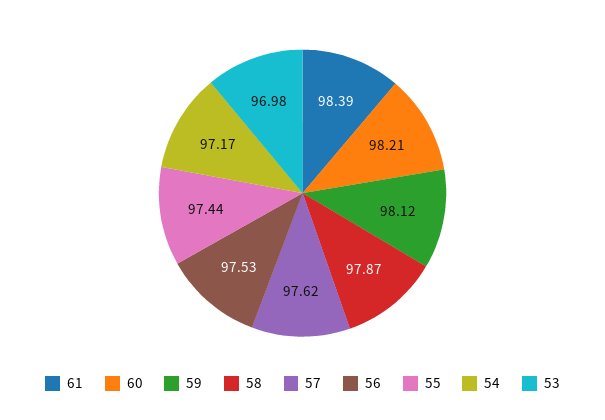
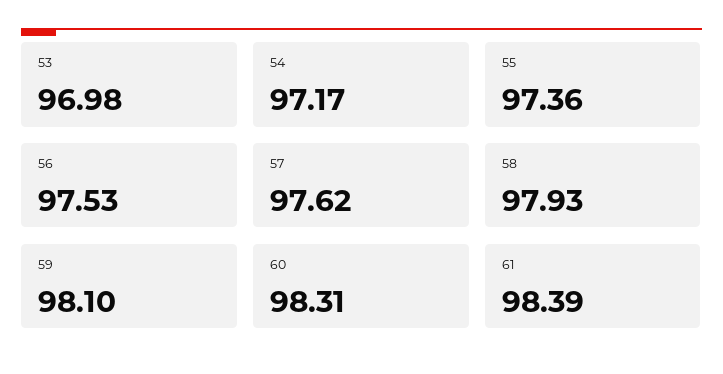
60: 98.21 -> 98.31
59: 98.12 -> 98.1
58: 97.87 -> 97.93
55: 97.44 -> 97.36

